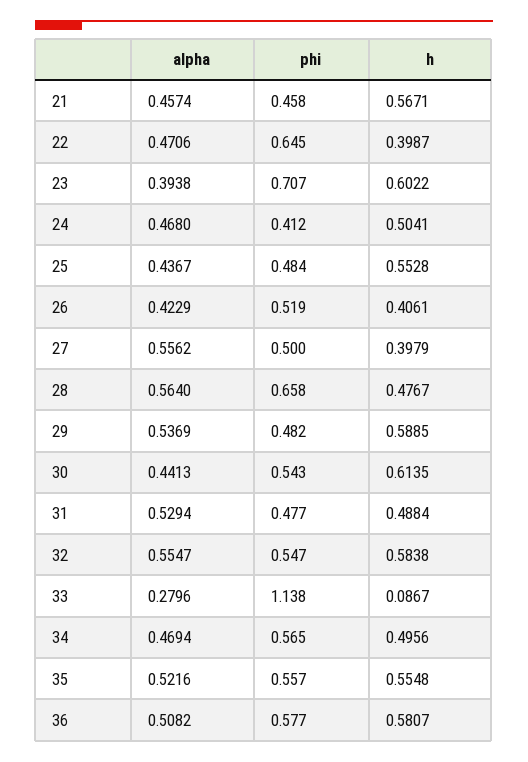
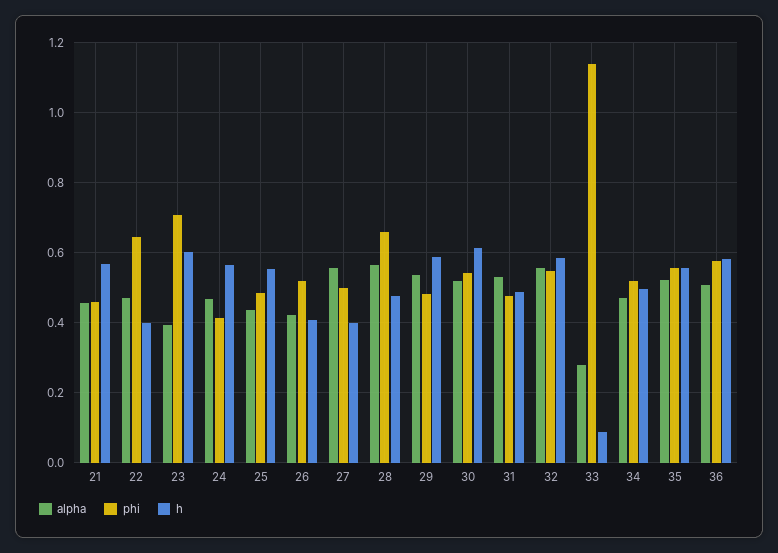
h, 24: 0.5041 -> 0.56
alpha, 30: 0.4413 -> 0.52
phi, 34: 0.565 -> 0.52

